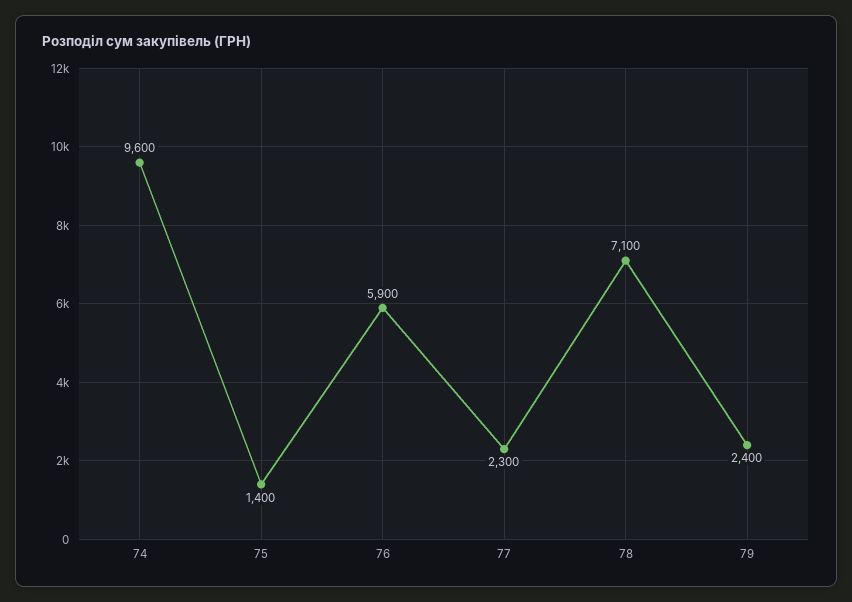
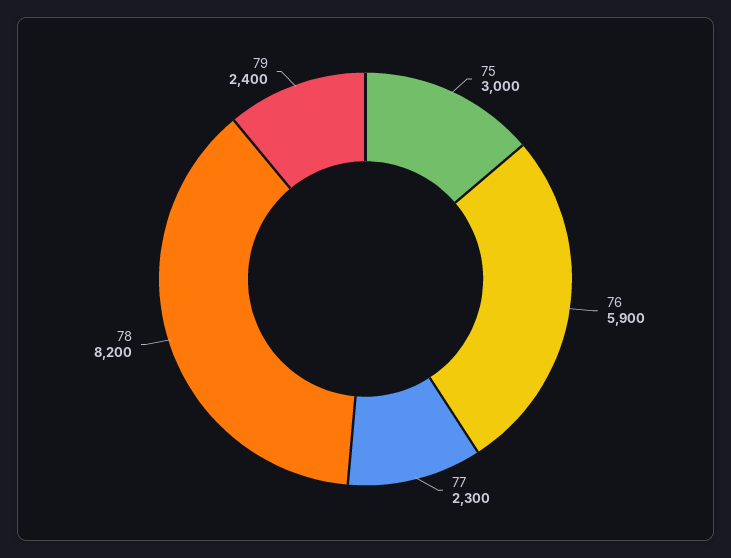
74: 9600 -> none
75: 1400 -> 3000
78: 7100 -> 8200

